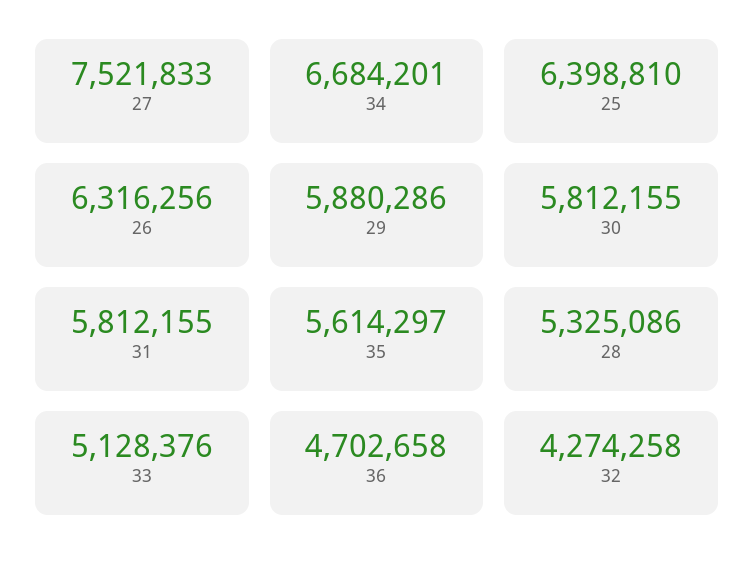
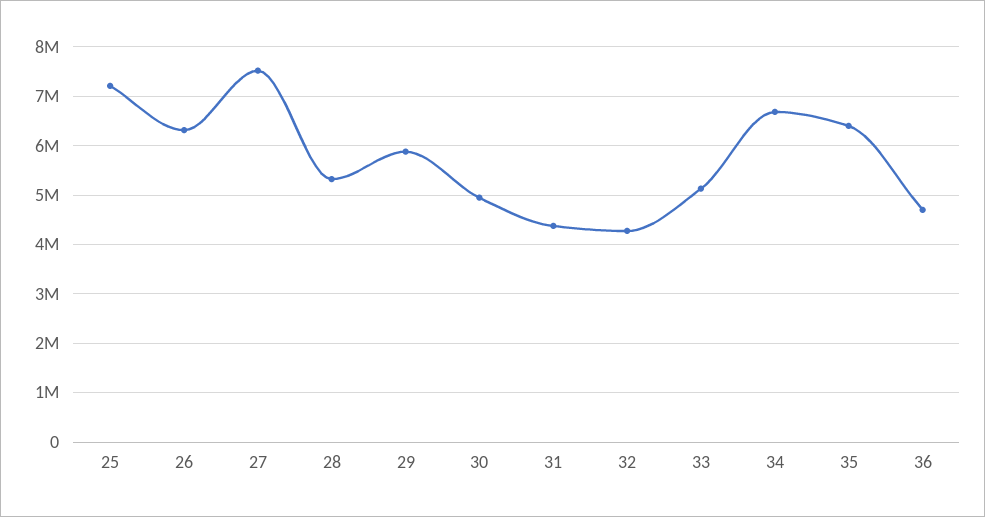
25: 6398810 -> 7200000
30: 5812155 -> 5000000
31: 5812155 -> 4400000
35: 5614297 -> 6400000

